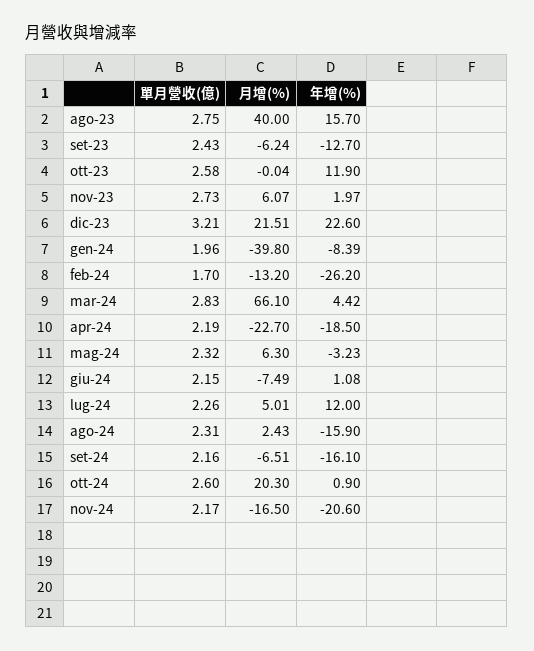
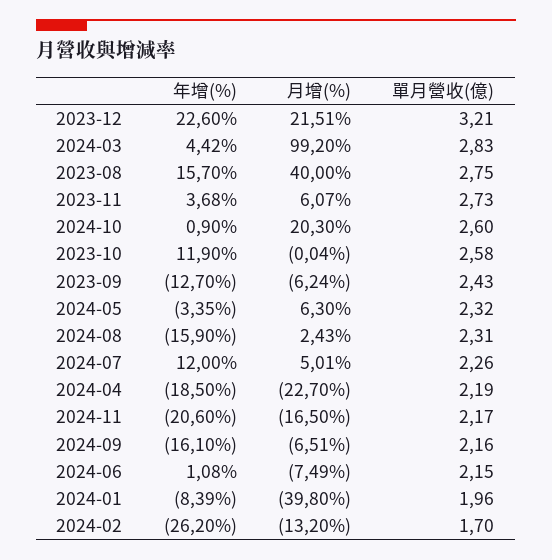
年增(%), nov-23: 1.97 -> 3.68
月增(%), mar-24: 66.1 -> 99.2
年增(%), mag-24: -3.23 -> -3.35

